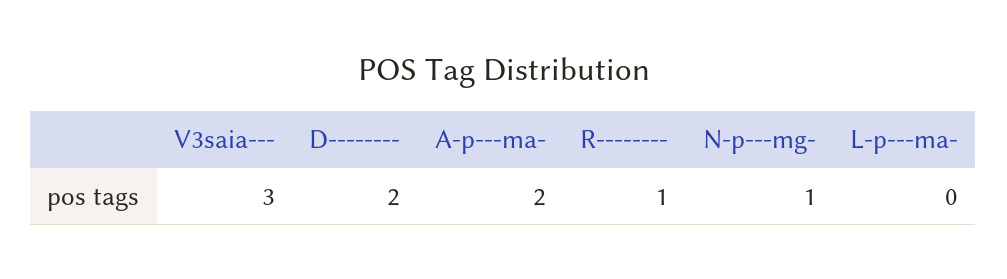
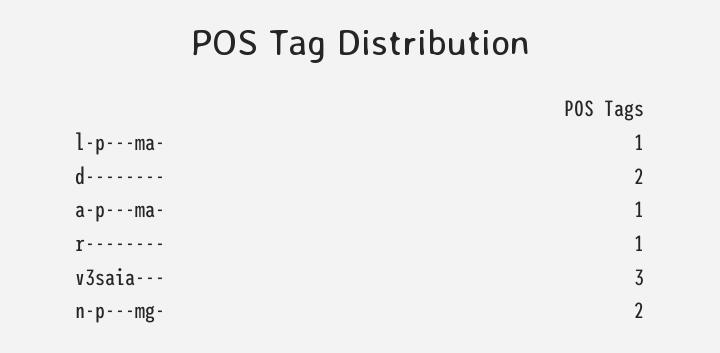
A-p---ma-: 2 -> 1
N-p---mg-: 1 -> 2
L-p---ma-: 0 -> 1

